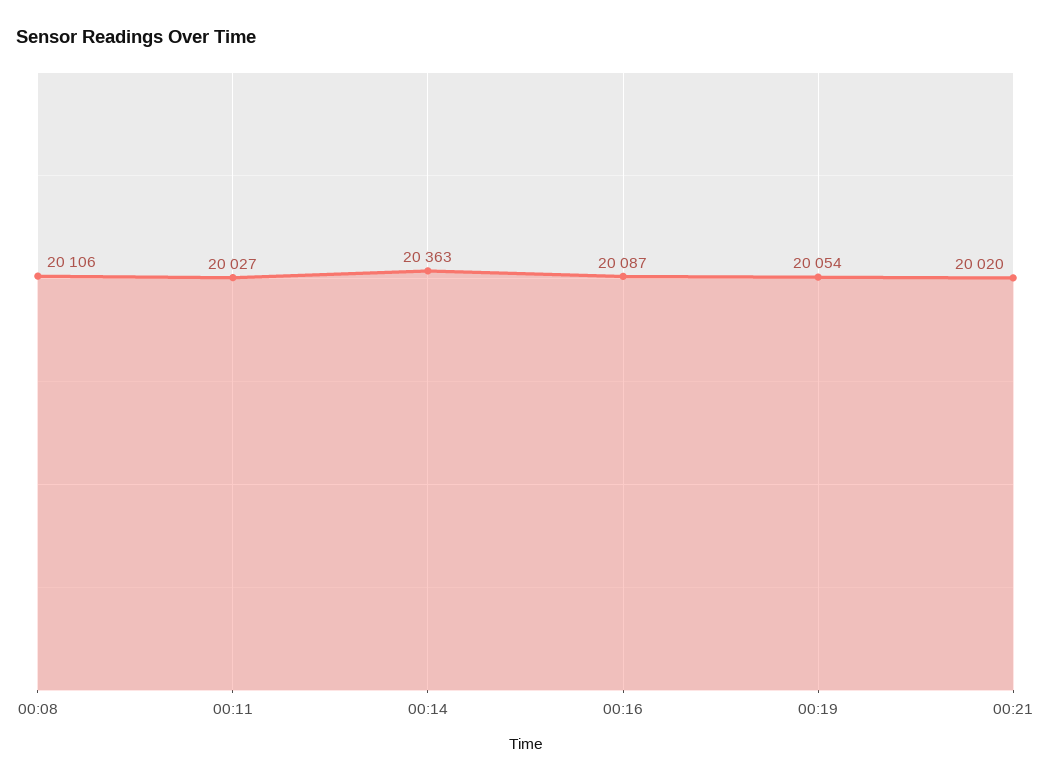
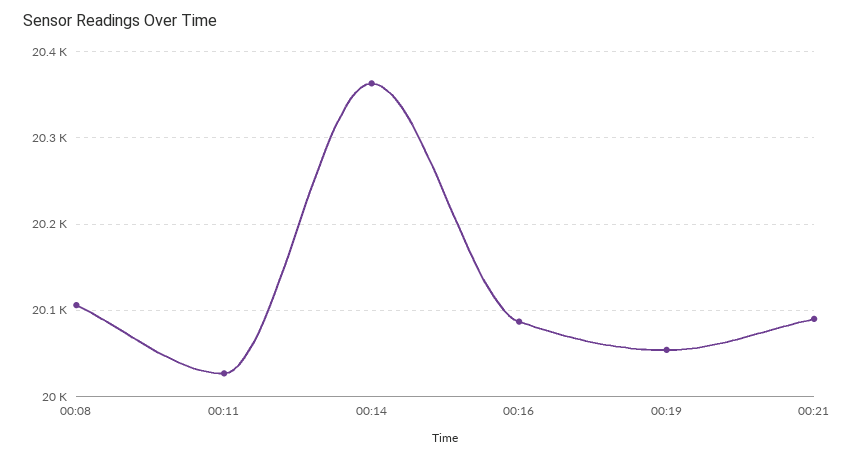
00:21: 20020 -> 20090

